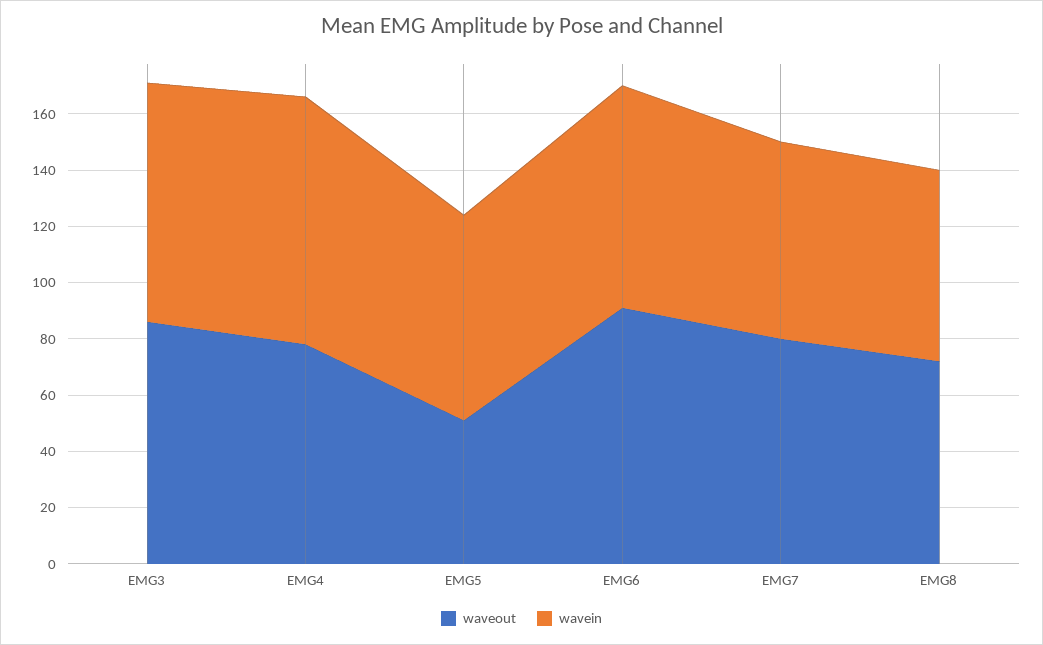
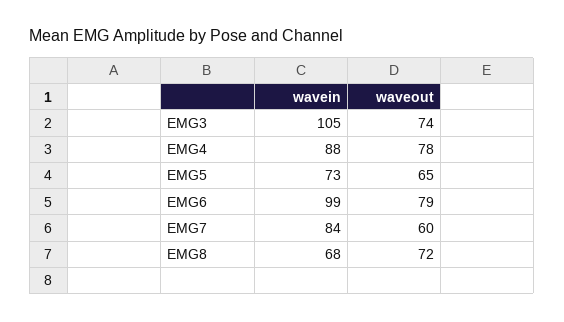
waveout, EMG3: 85 -> 74
wavein, EMG3: 85 -> 105
waveout, EMG5: 50 -> 65
waveout, EMG6: 90 -> 79
wavein, EMG6: 80 -> 99
waveout, EMG7: 80 -> 60
wavein, EMG7: 70 -> 84

